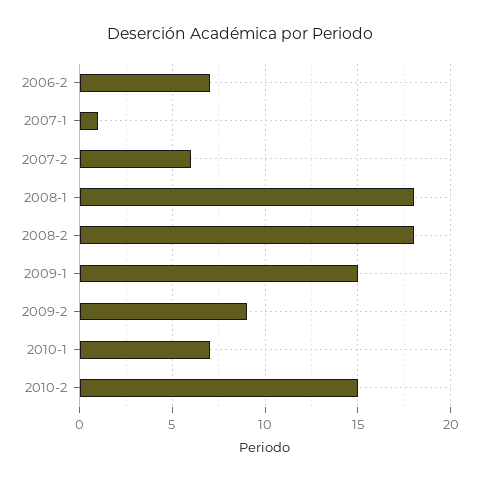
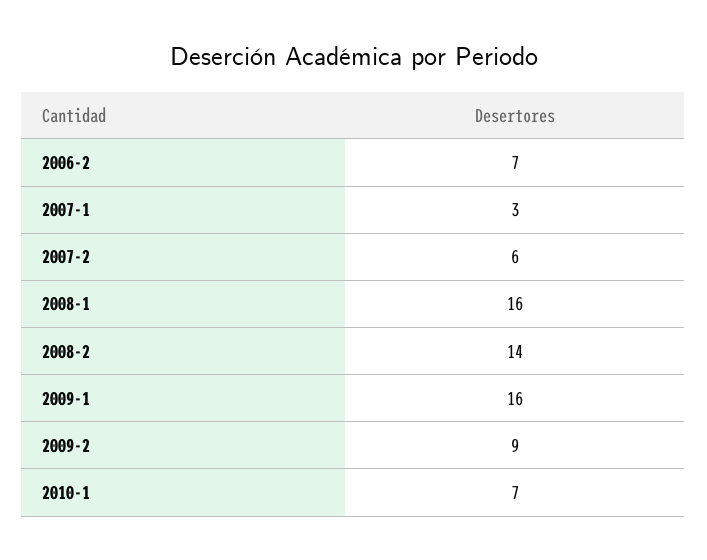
2007-1: 1 -> 3
2008-1: 18 -> 16
2008-2: 18 -> 14
2009-1: 15 -> 16
2010-2: 15 -> none

